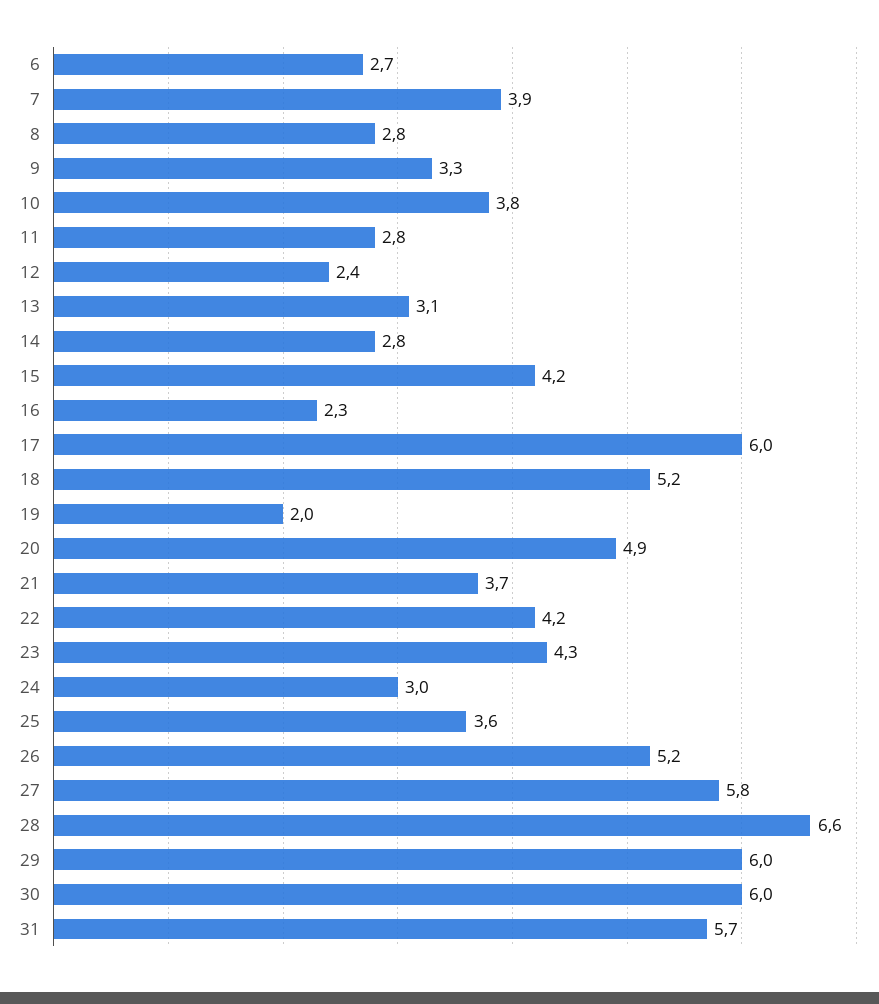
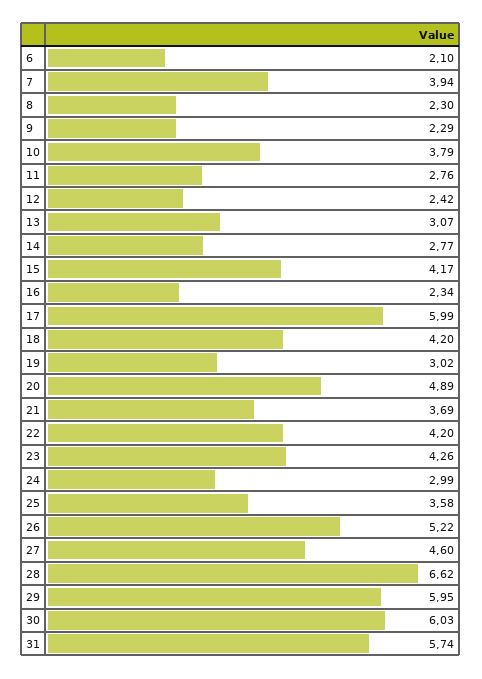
6: 2.7 -> 2.1
8: 2.8 -> 2.3
9: 3.3 -> 2.29
18: 5.2 -> 4.2
19: 2 -> 3.02
27: 5.8 -> 4.6

